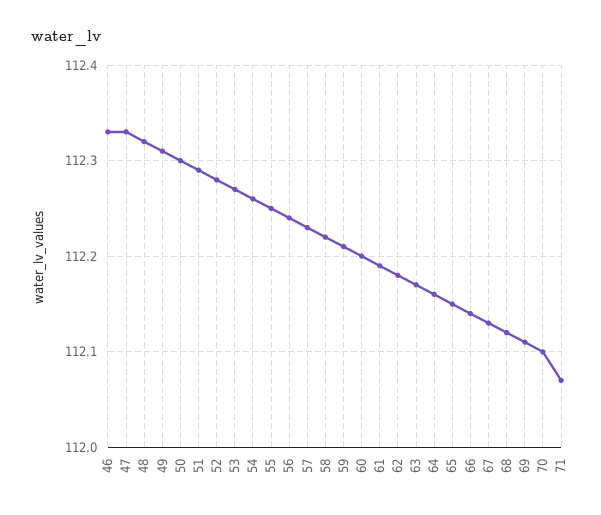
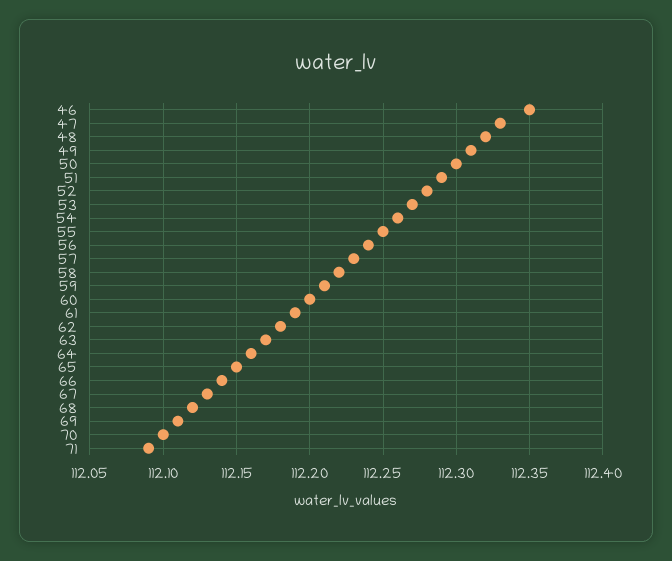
46: 112.33 -> 112.35
71: 112.07 -> 112.09

